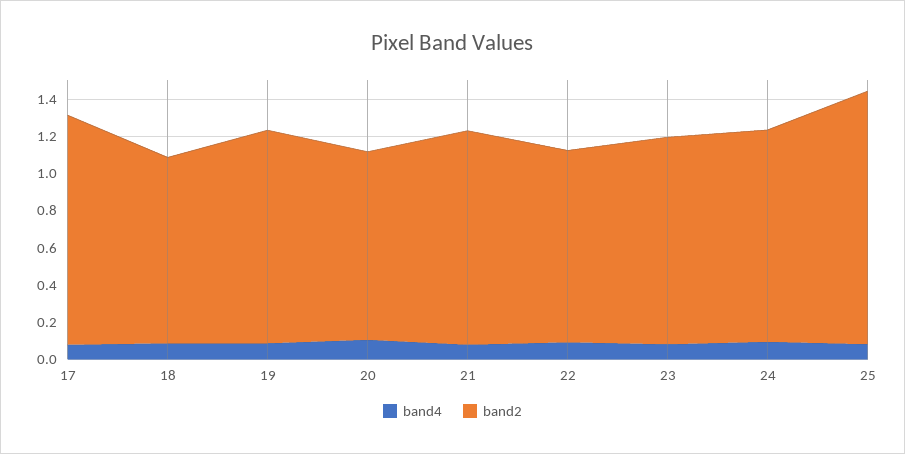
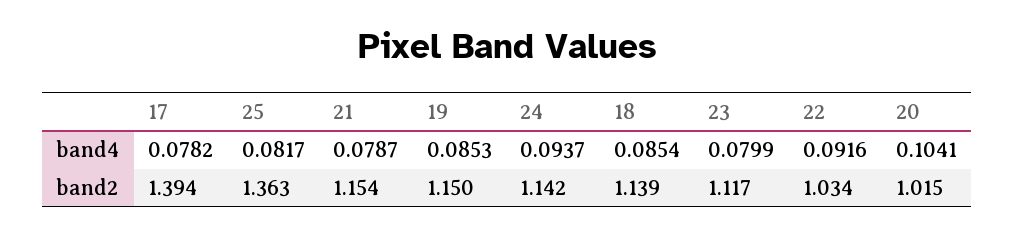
band2, 17: 1.25 -> 1.394
band2, 18: 1 -> 1.139

